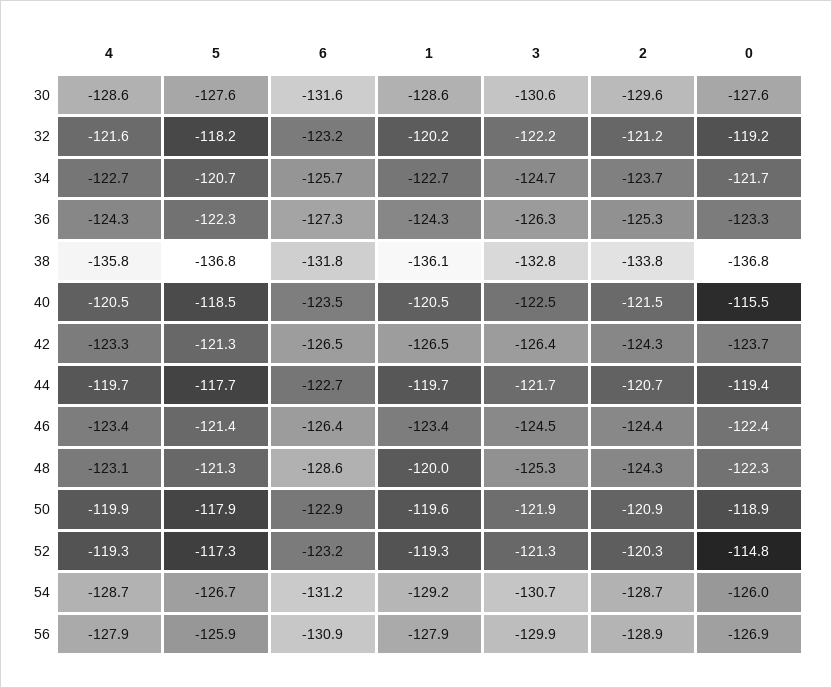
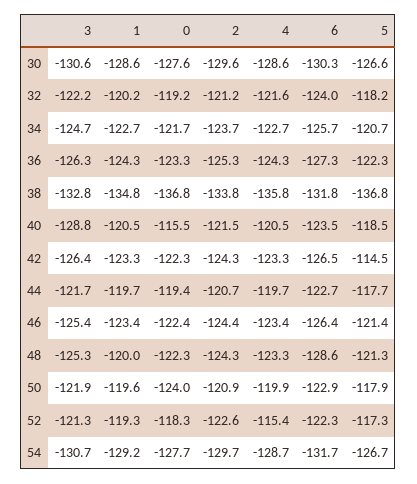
5, 30: -127.6 -> -126.6
6, 30: -131.6 -> -130.3
6, 32: -123.2 -> -124
1, 38: -136.1 -> -134.8
3, 40: -122.5 -> -128.8
5, 42: -121.3 -> -114.5
1, 42: -126.5 -> -123.3
0, 42: -123.7 -> -122.3
3, 46: -124.5 -> -125.4
4, 48: -123.1 -> -123.3
0, 50: -118.9 -> -124
4, 52: -119.3 -> -115.4
6, 52: -123.2 -> -122.3
2, 52: -120.3 -> -122.6
0, 52: -114.8 -> -118.3
6, 54: -131.2 -> -131.7
2, 54: -128.7 -> -129.7
0, 54: -126 -> -127.7
4, 56: -127.9 -> none
5, 56: -125.9 -> none
6, 56: -130.9 -> none
1, 56: -127.9 -> none
3, 56: -129.9 -> none
2, 56: -128.9 -> none
0, 56: -126.9 -> none

